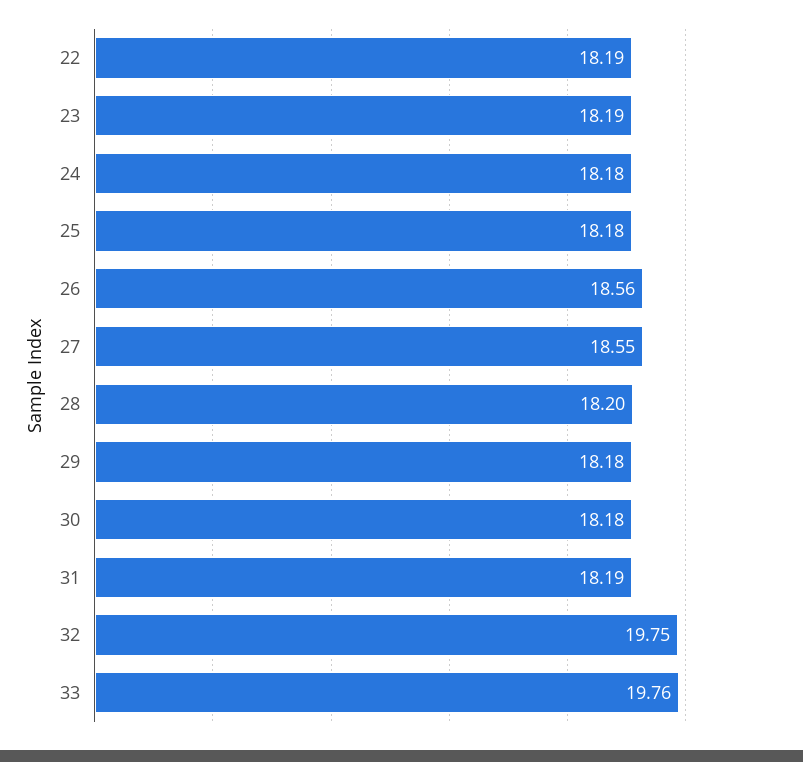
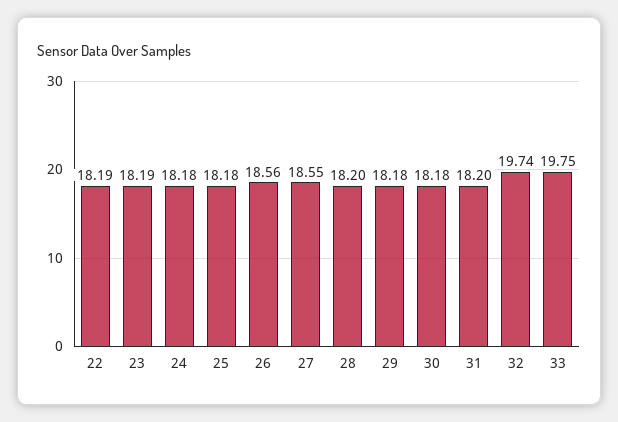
31: 18.19 -> 18.2
32: 19.75 -> 19.74
33: 19.76 -> 19.75

